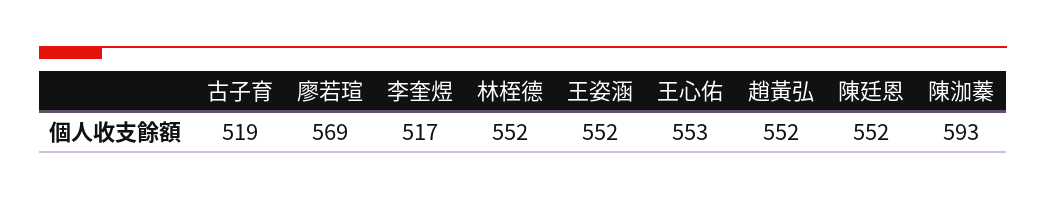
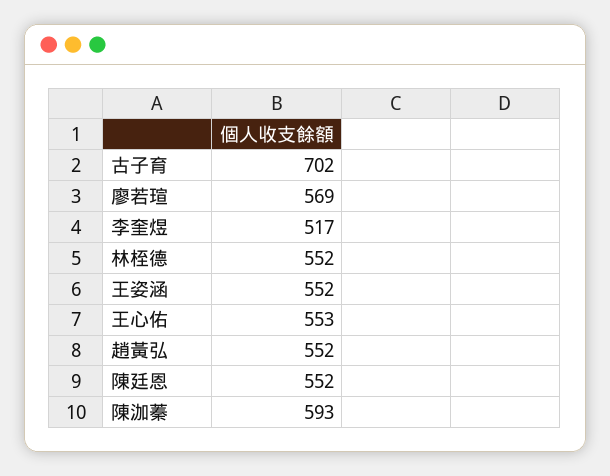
古子育: 519 -> 702

